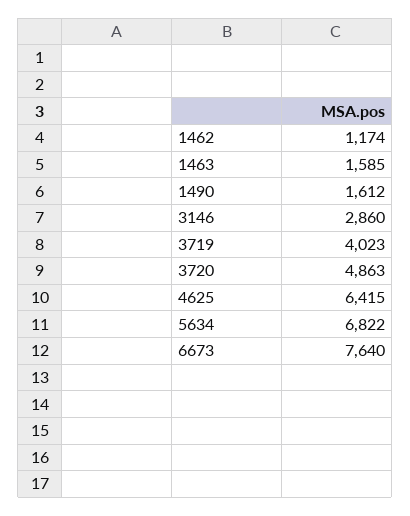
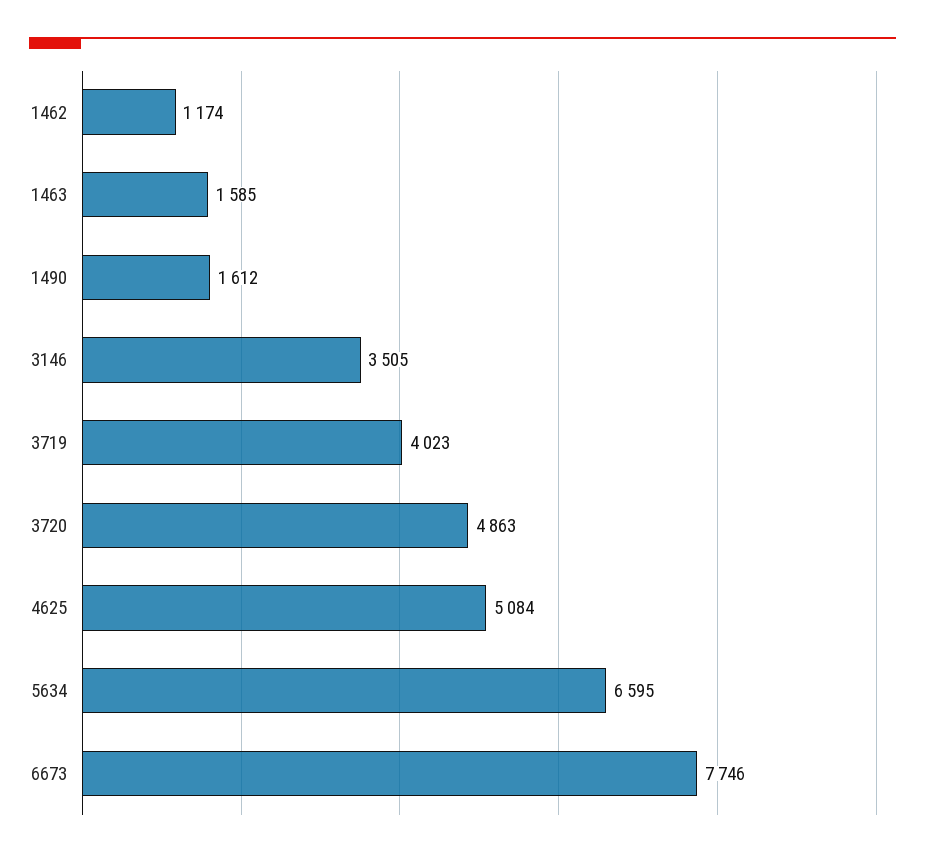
3146: 2860 -> 3505
4625: 6415 -> 5084
5634: 6822 -> 6595
6673: 7640 -> 7746

